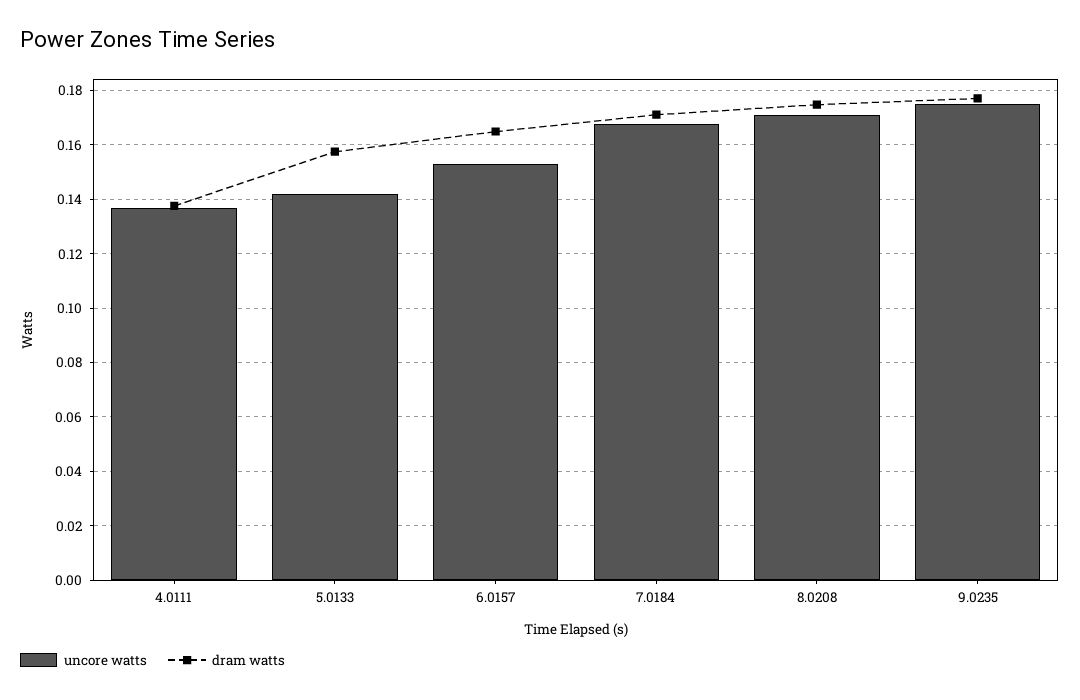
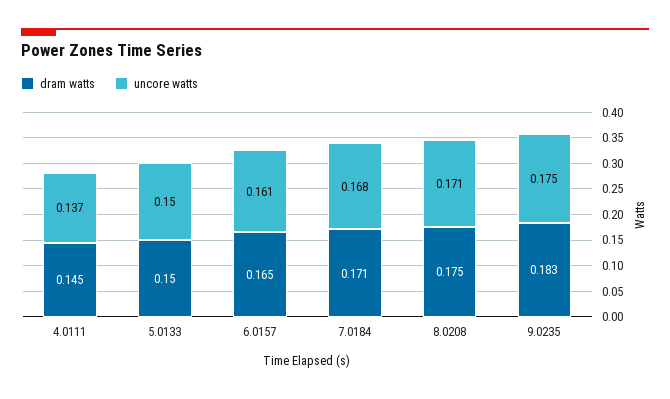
dram watts, 4.0111: 0.1375 -> 0.145
uncore watts, 5.0133: 0.1425 -> 0.15
dram watts, 5.0133: 0.1575 -> 0.15
uncore watts, 6.0157: 0.1525 -> 0.161
dram watts, 9.0235: 0.1775 -> 0.183

